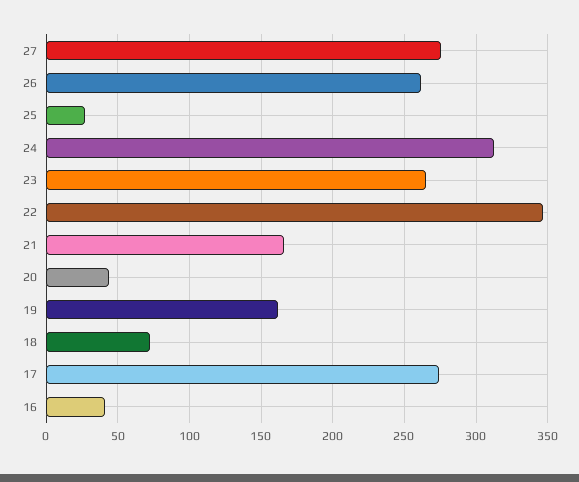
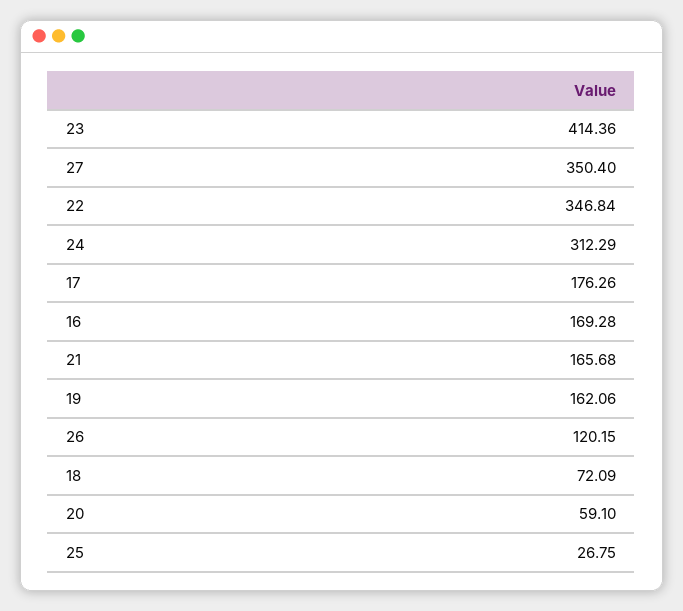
27: 275 -> 350.4
26: 260 -> 120.15
23: 265 -> 414.36
20: 45 -> 59.1
17: 275 -> 176.26
16: 40 -> 169.28

